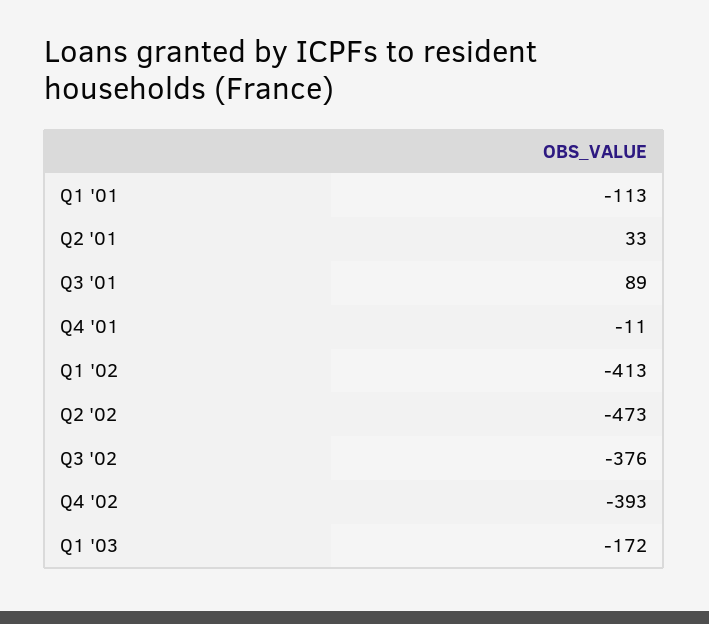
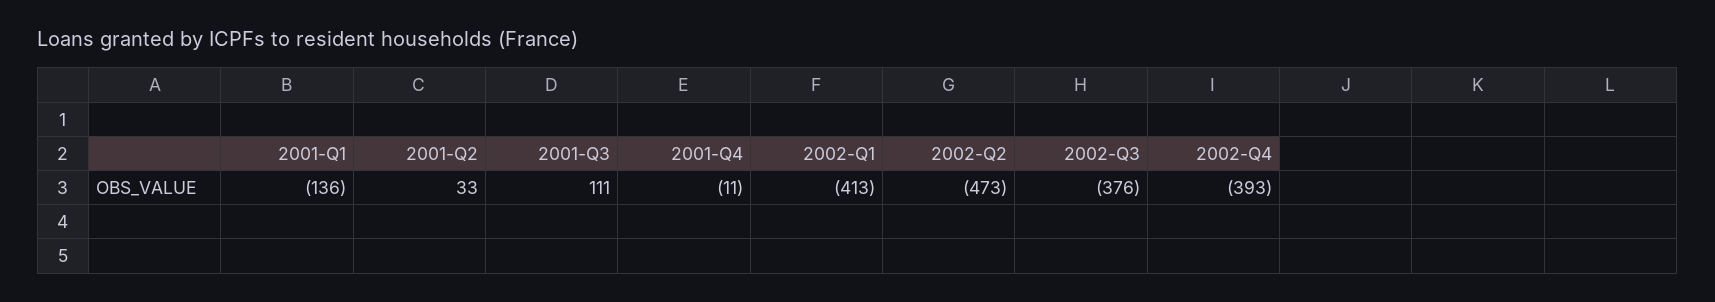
Q1 '01: -113 -> -136
Q3 '01: 89 -> 111
Q1 '03: -172 -> none

